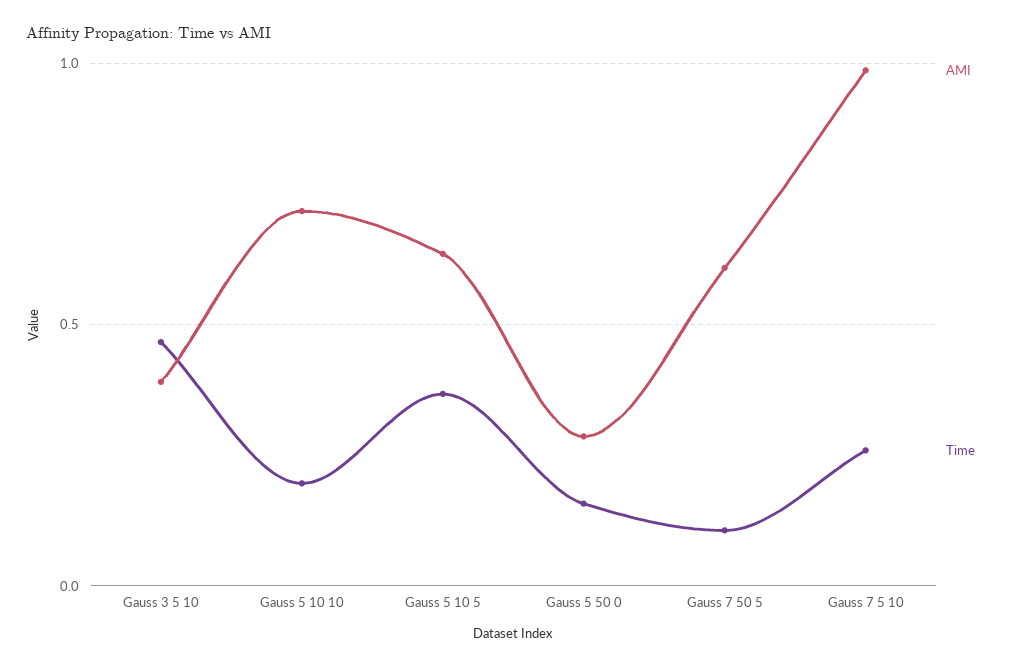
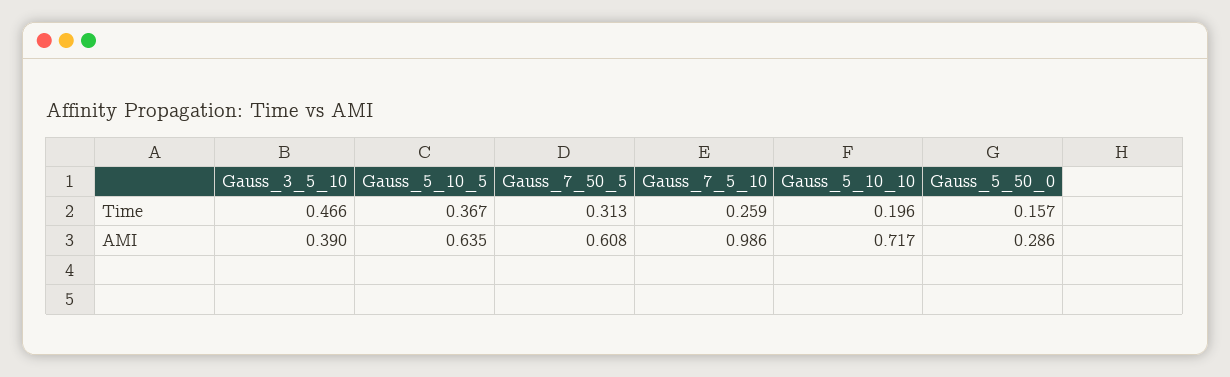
Time, Gauss 7 50 5: 0.1 -> 0.313

